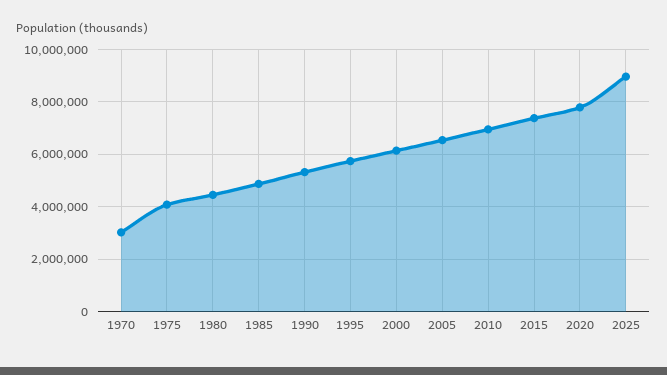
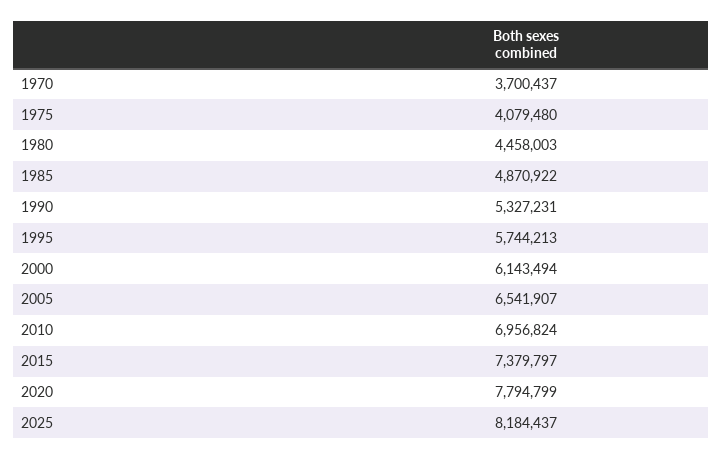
1970: 3000000 -> 3700437
2025: 9000000 -> 8184437

